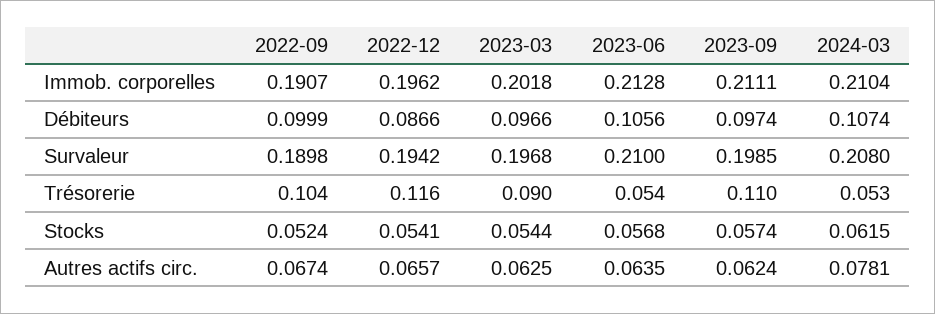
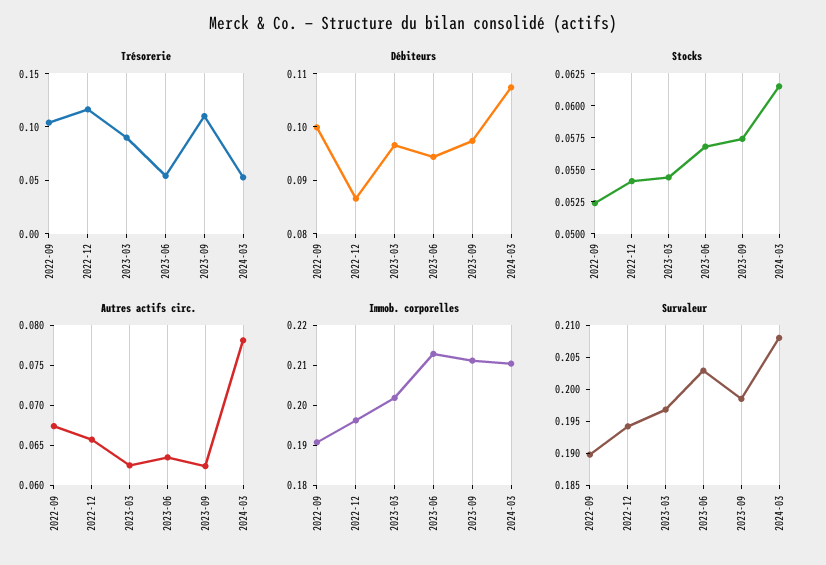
Débiteurs, 2023-06: 0.1056 -> 0.094
Survaleur, 2023-06: 0.21 -> 0.2025

